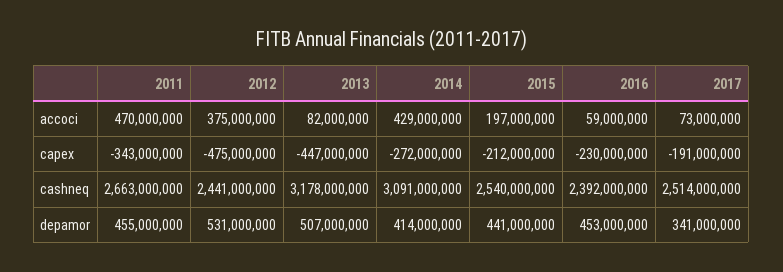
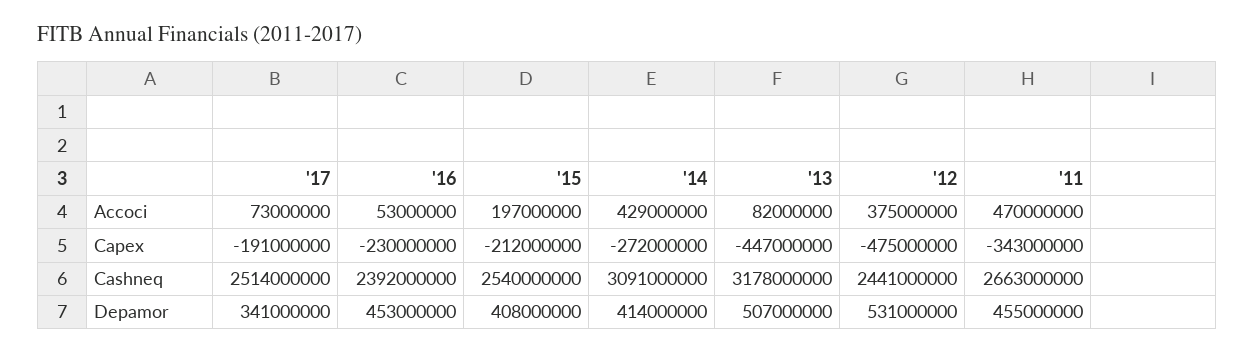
2016, accoci: 59000000 -> 53000000
2015, depamor: 441000000 -> 408000000

